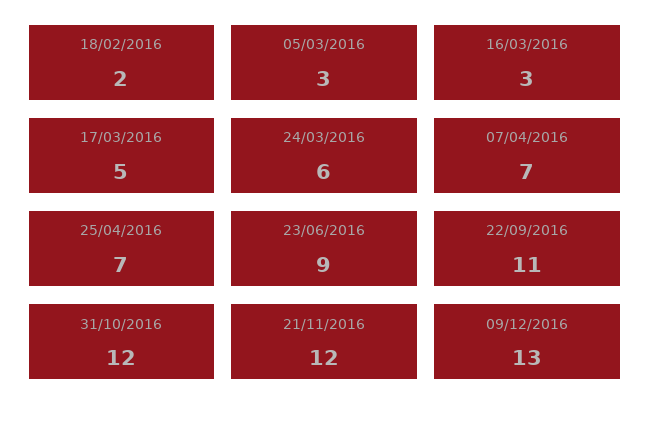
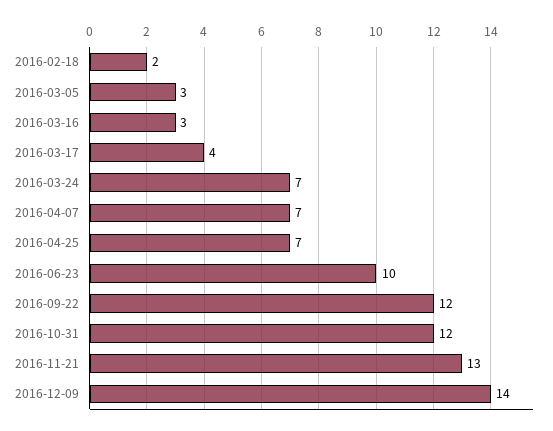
17/03/2016: 5 -> 4
24/03/2016: 6 -> 7
23/06/2016: 9 -> 10
22/09/2016: 11 -> 12
21/11/2016: 12 -> 13
09/12/2016: 13 -> 14

